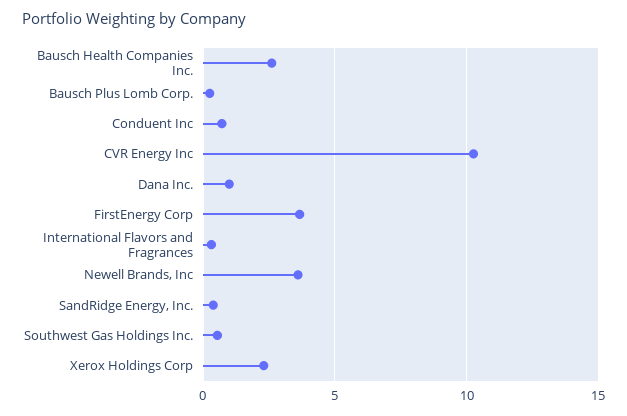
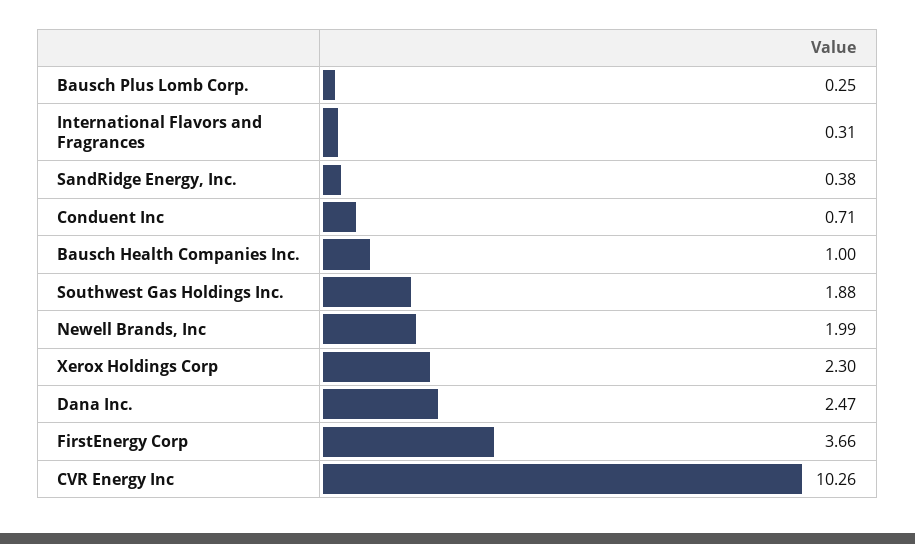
Bausch Health Companies Inc.: 2.5 -> 1
Dana Inc.: 1 -> 2.47
Newell Brands, Inc: 3.5 -> 1.99
Southwest Gas Holdings Inc.: 0.5 -> 1.88

